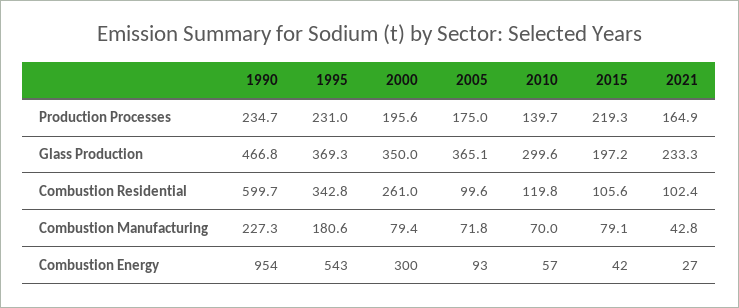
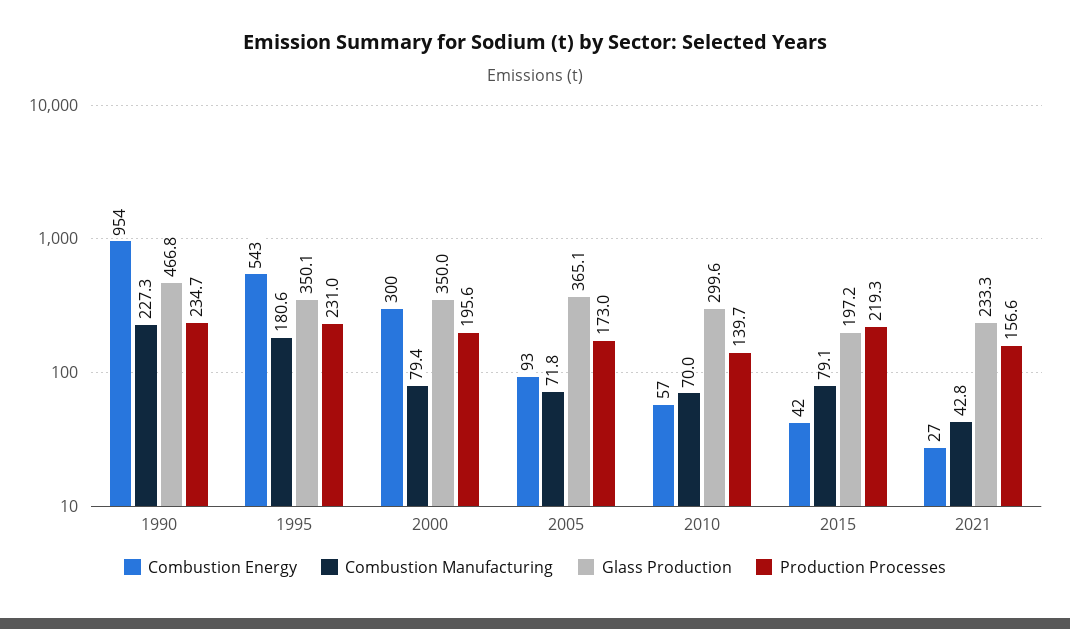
Production Processes, 2005: 175 -> 173
Production Processes, 2021: 164.9 -> 156.6
Glass Production, 1995: 369.3 -> 350.1
Combustion Residential, 1990: 599.7 -> none
Combustion Residential, 1995: 342.8 -> none
Combustion Residential, 2000: 261 -> none
Combustion Residential, 2005: 99.6 -> none
Combustion Residential, 2010: 119.8 -> none
Combustion Residential, 2015: 105.6 -> none
Combustion Residential, 2021: 102.4 -> none

